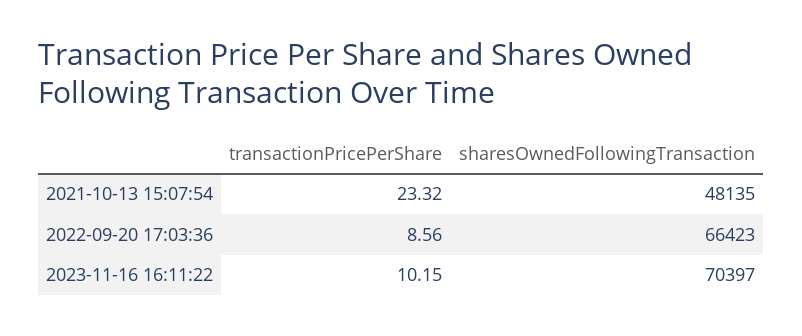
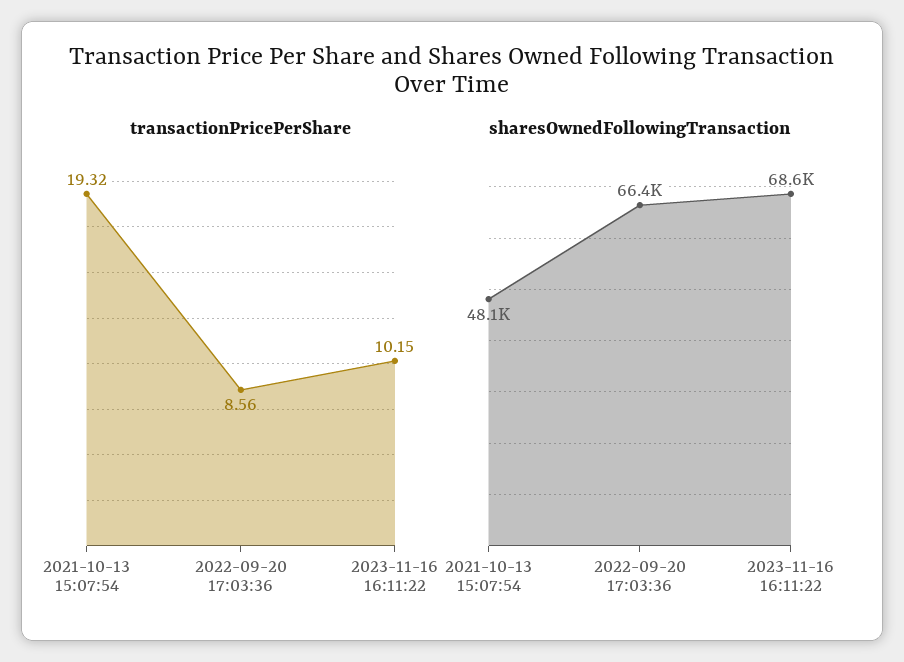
transactionPricePerShare, 2021-10-13 15:07:54: 23.32 -> 19.32
sharesOwnedFollowingTransaction, 2023-11-16 16:11:22: 70397 -> 68600

